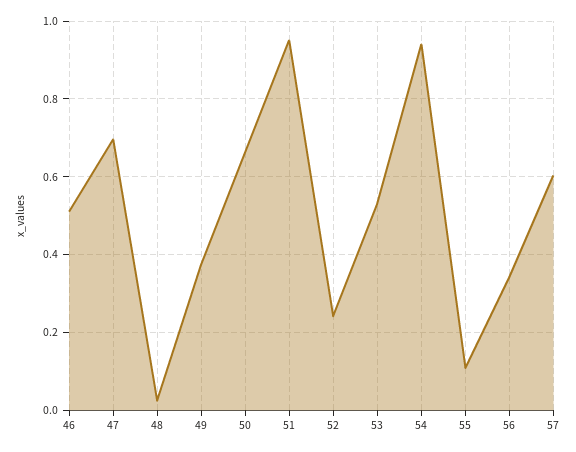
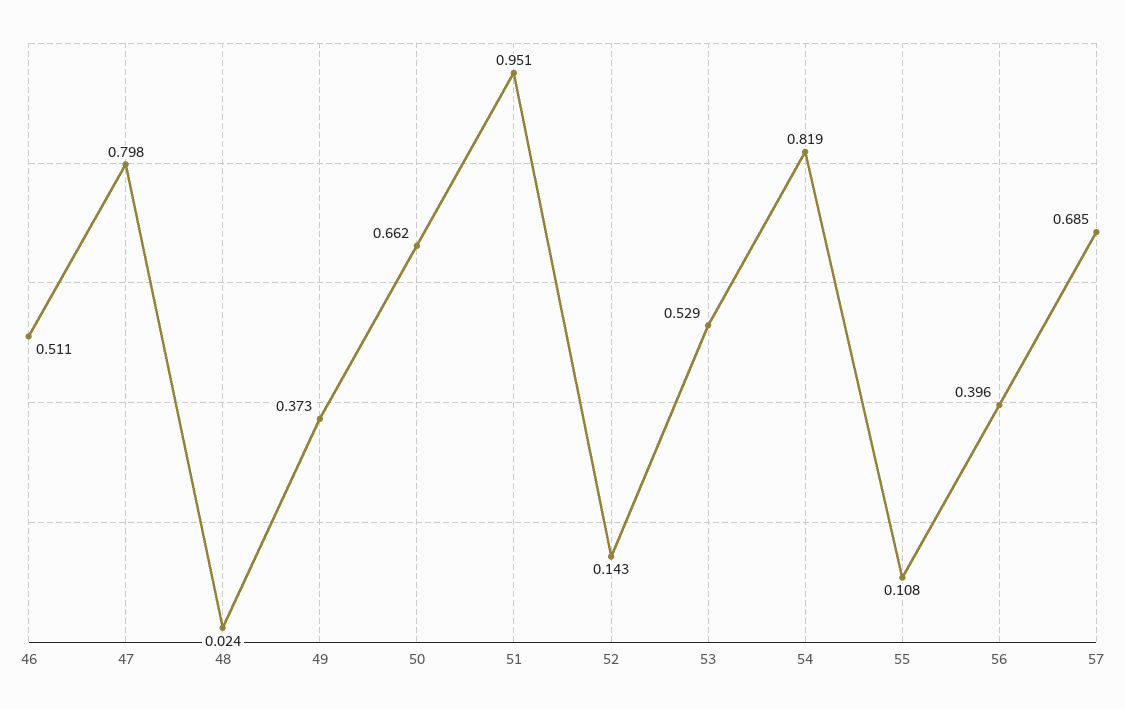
47: 0.7 -> 0.798
52: 0.24 -> 0.143
54: 0.94 -> 0.819
56: 0.34 -> 0.396
57: 0.6 -> 0.685

